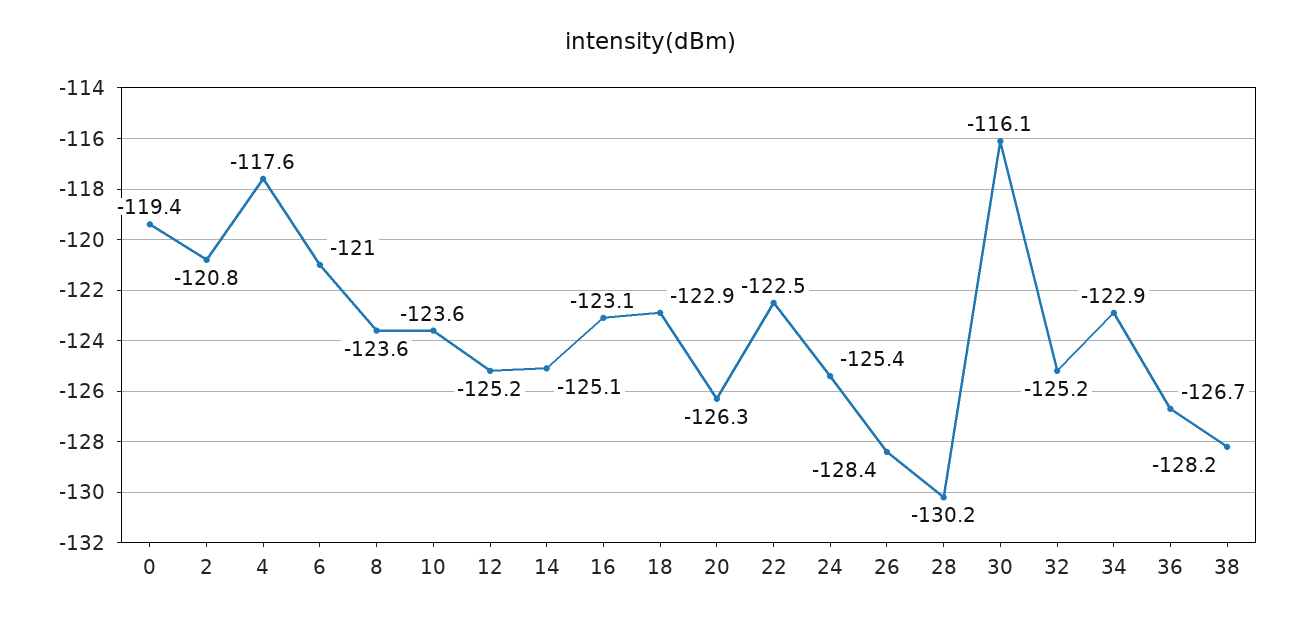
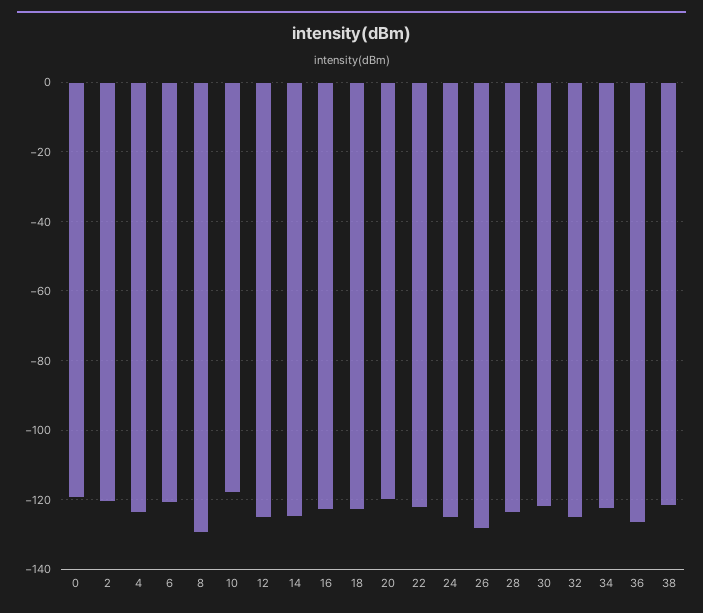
4: -117.6 -> -124
8: -123.6 -> -130
10: -123.6 -> -118
20: -126.3 -> -120
28: -130.2 -> -124
30: -116.1 -> -122
38: -128.2 -> -122

